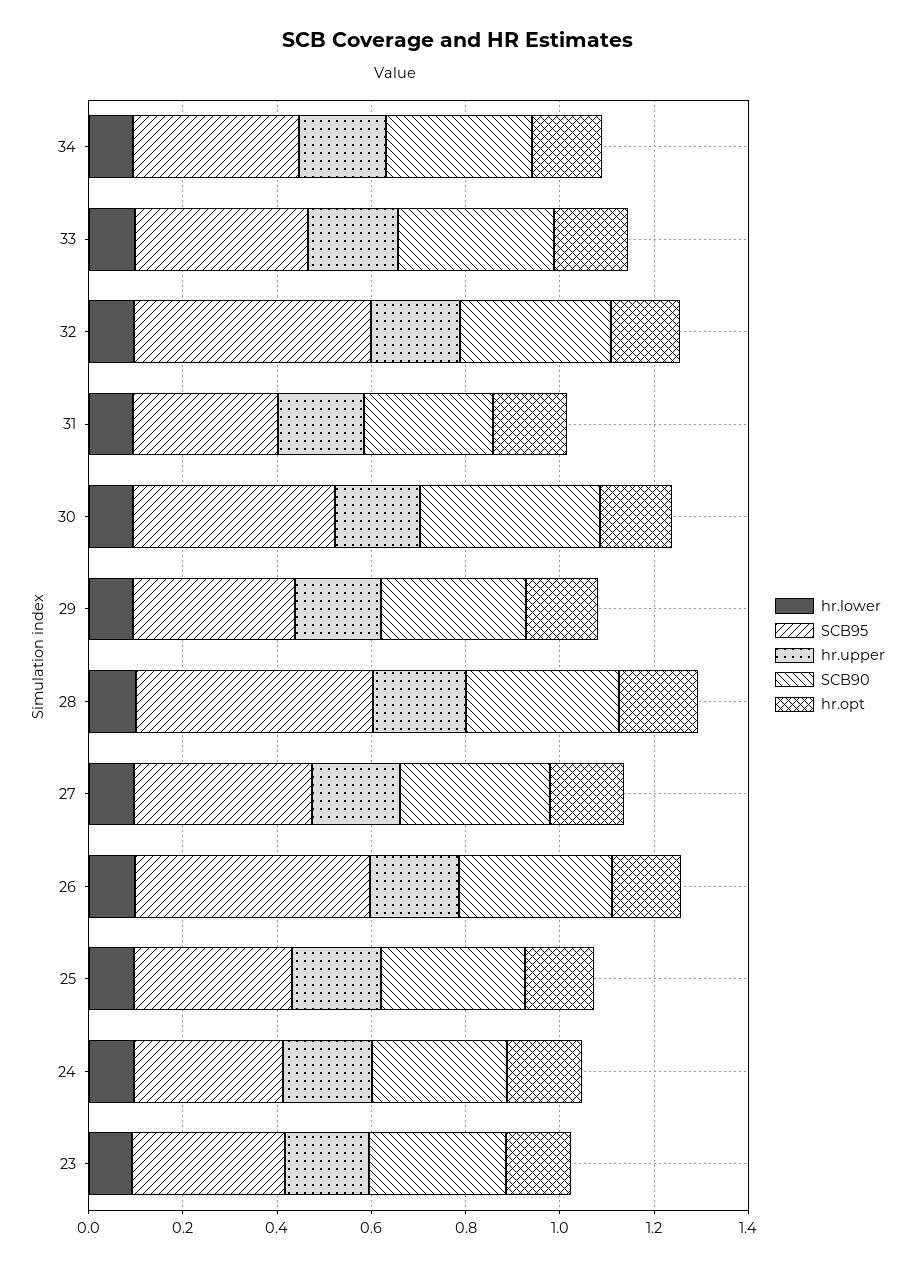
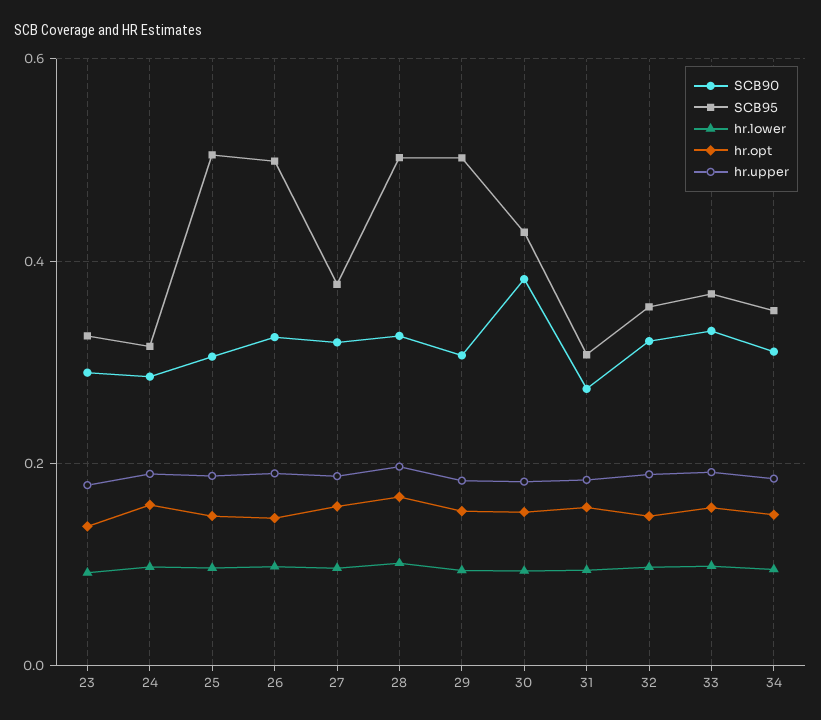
SCB95, 32: 0.5 -> 0.36
SCB95, 29: 0.35 -> 0.5
SCB95, 25: 0.35 -> 0.5

